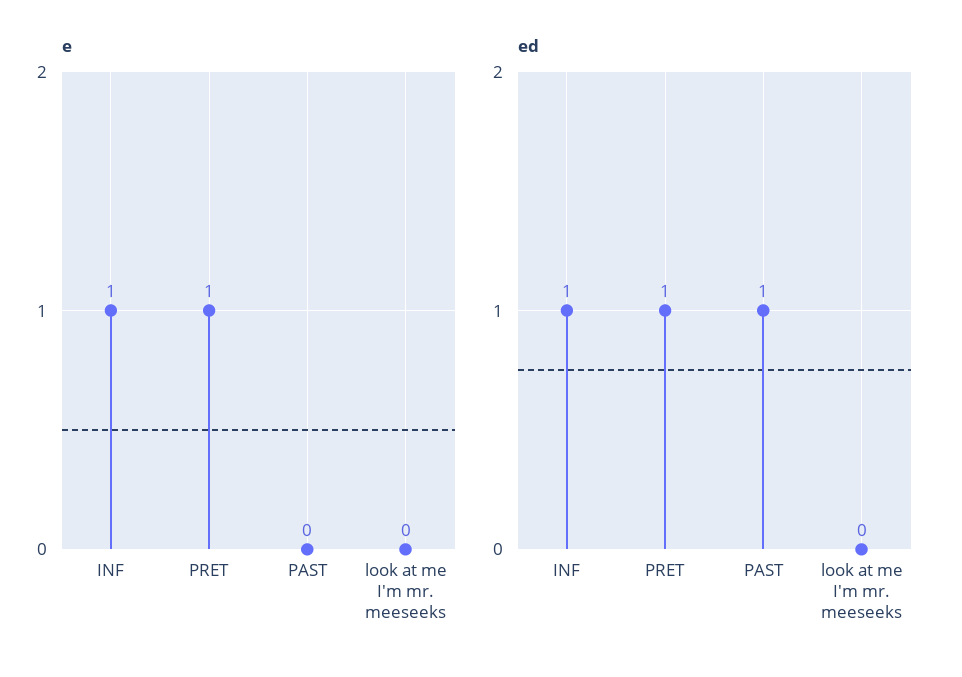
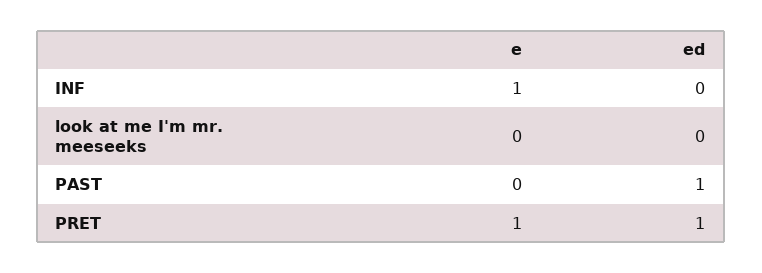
ed, INF: 1 -> 0

